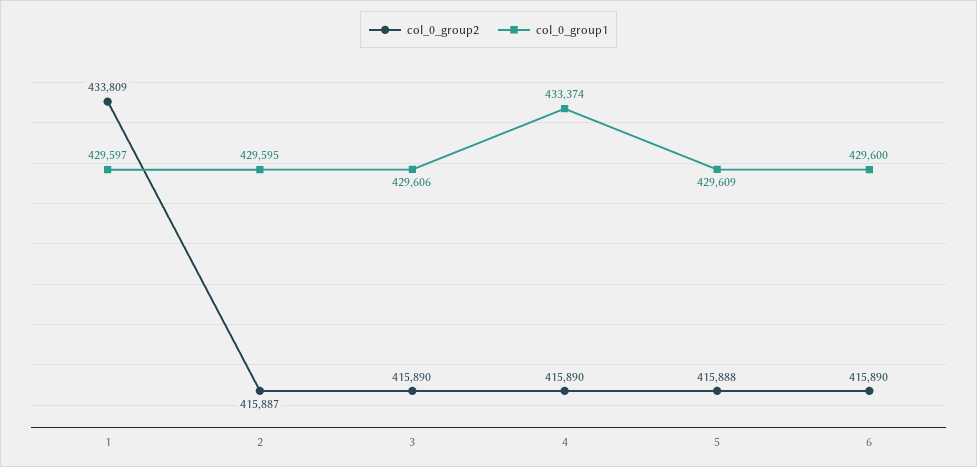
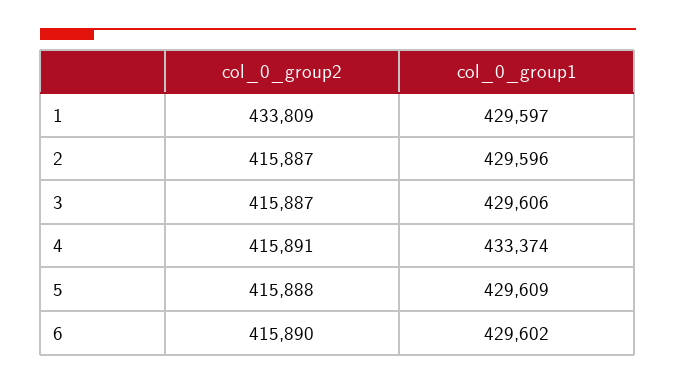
col_0_group1, 2: 429595 -> 429596
col_0_group2, 3: 415890 -> 415887
col_0_group2, 4: 415890 -> 415891
col_0_group1, 6: 429600 -> 429602

